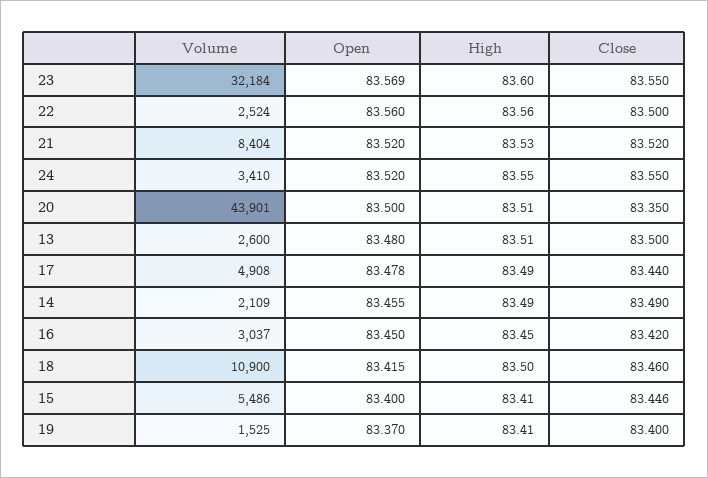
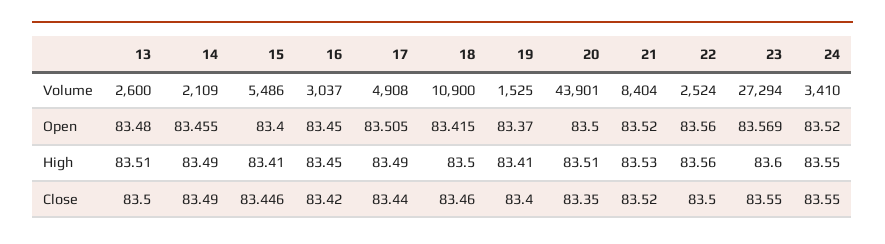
Volume, 23: 32184 -> 27294
Open, 17: 83.478 -> 83.505

